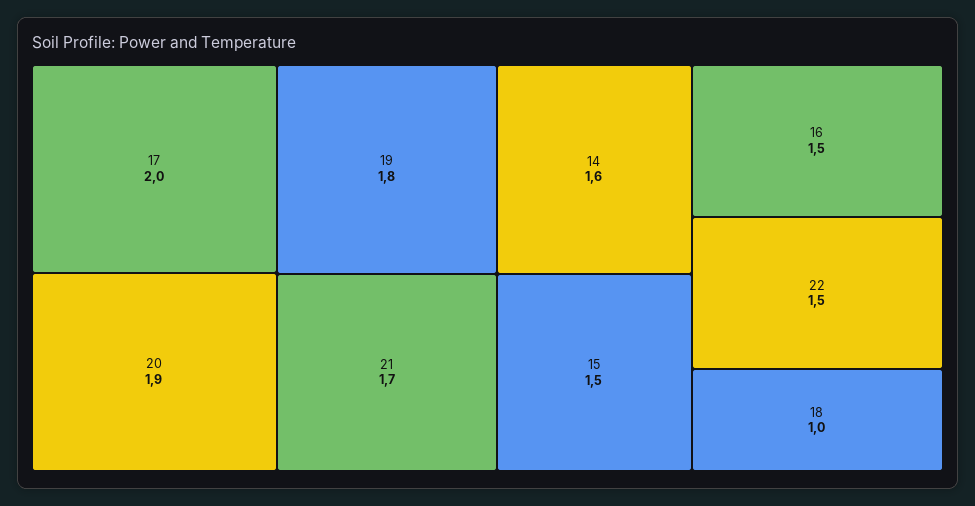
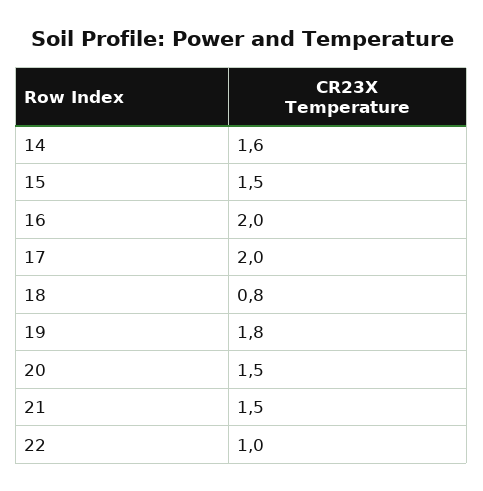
20: 1.9 -> 1.5
21: 1.7 -> 1.5
16: 1.5 -> 2
22: 1.5 -> 1
18: 1 -> 0.8

